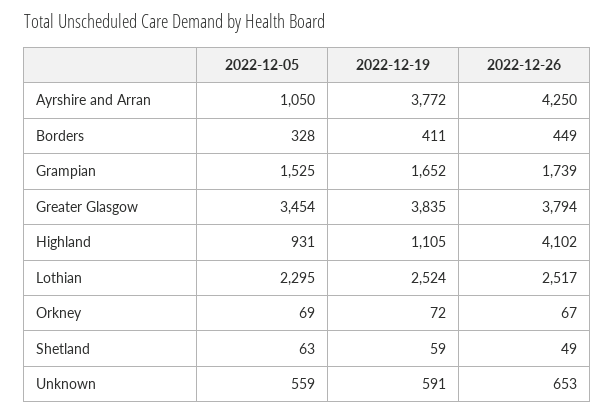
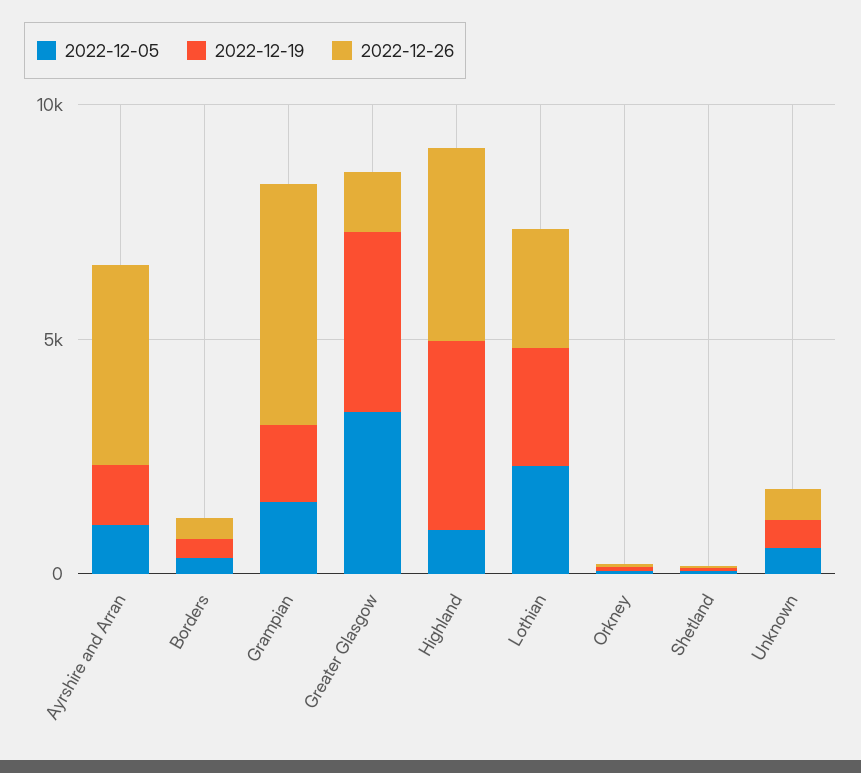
2022-12-19, Ayrshire and Arran: 3772 -> 1000
2022-12-26, Grampian: 1739 -> 5000
2022-12-26, Greater Glasgow: 3794 -> 1000
2022-12-19, Highland: 1105 -> 4000

